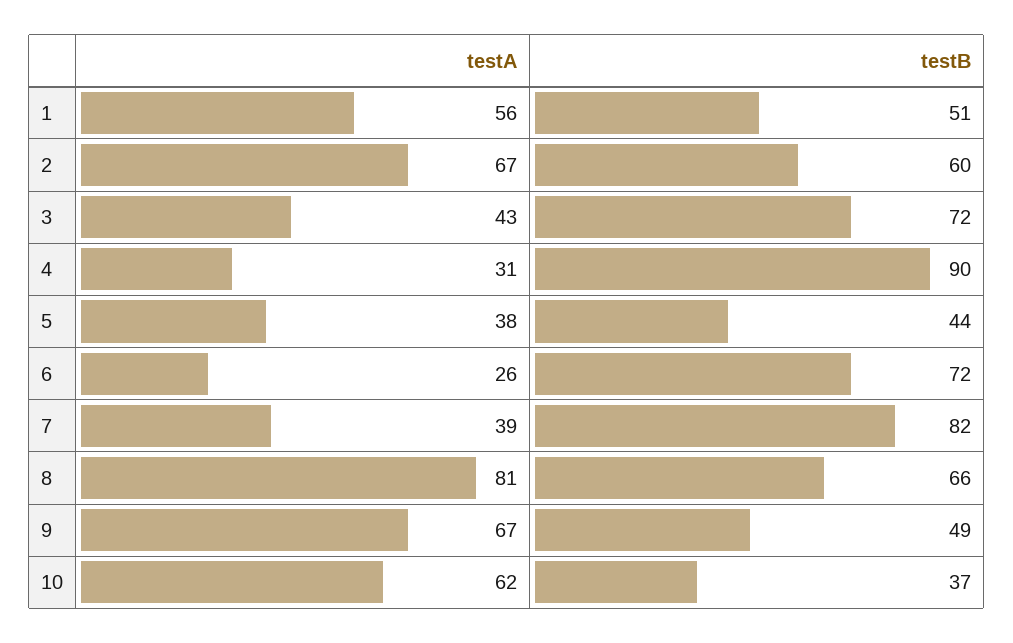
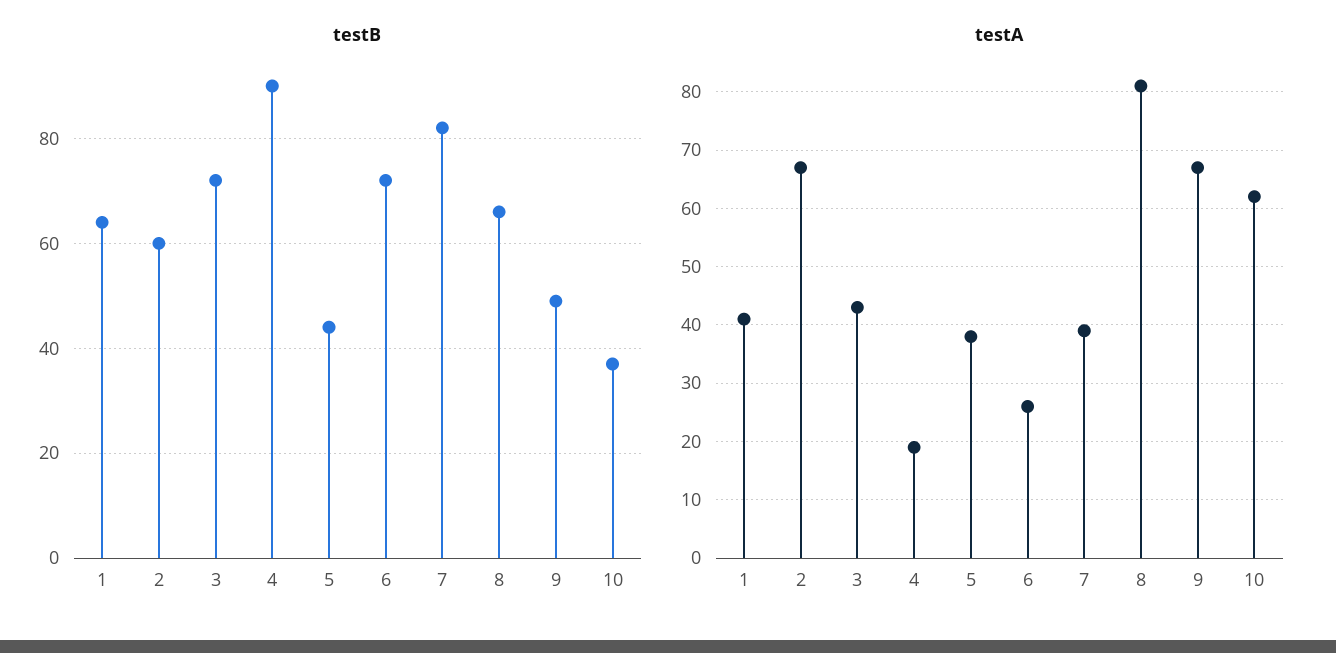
testA, 1: 56 -> 40
testB, 1: 51 -> 65
testA, 4: 31 -> 20

